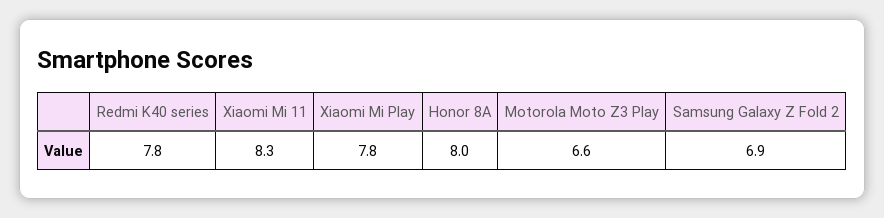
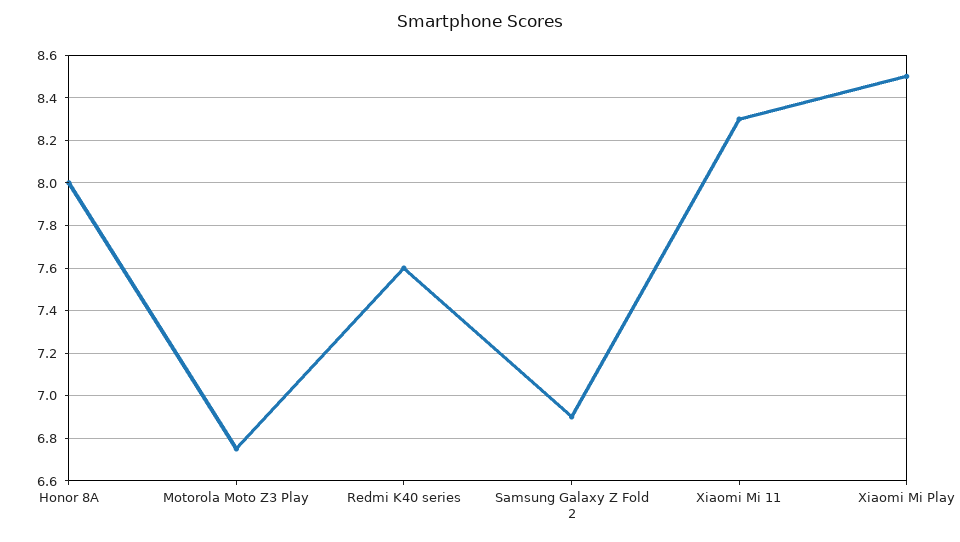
Redmi K40 series: 7.8 -> 7.6
Xiaomi Mi Play: 7.8 -> 8.5
Motorola Moto Z3 Play: 6.6 -> 6.75

